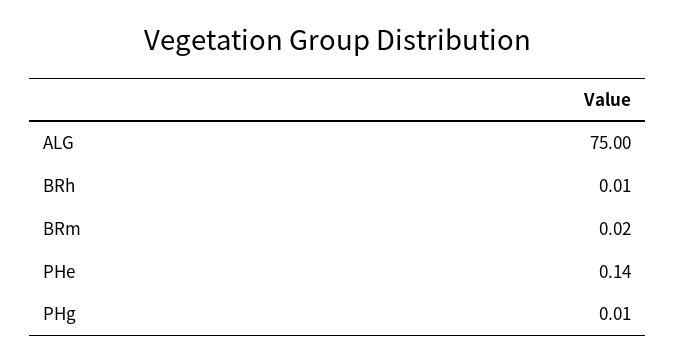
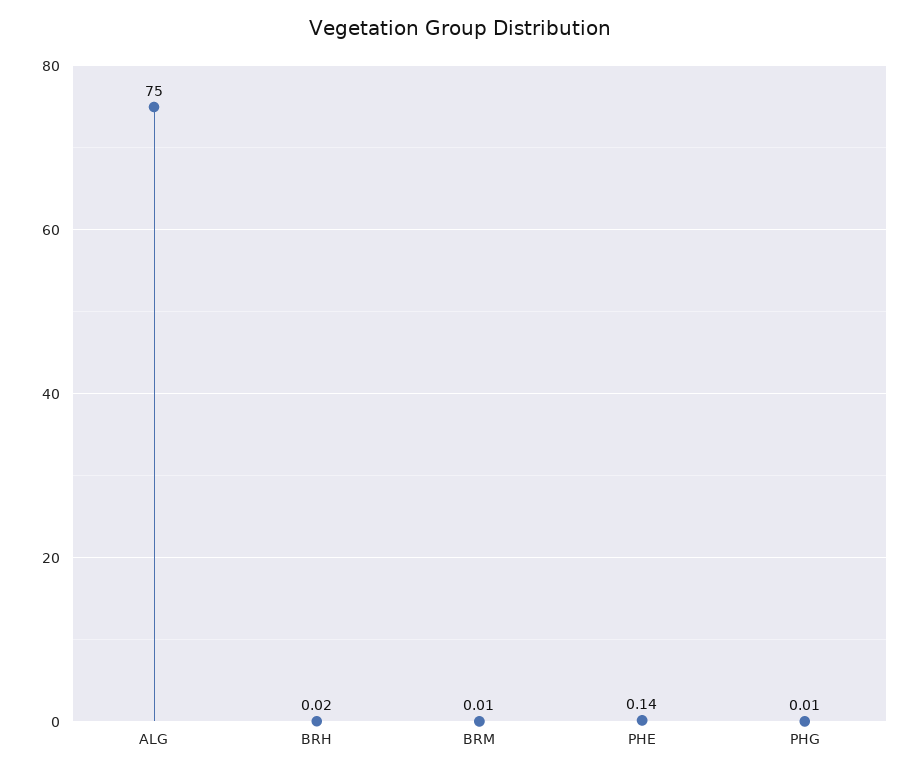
BRh: 0.01 -> 0.02
BRm: 0.02 -> 0.01

